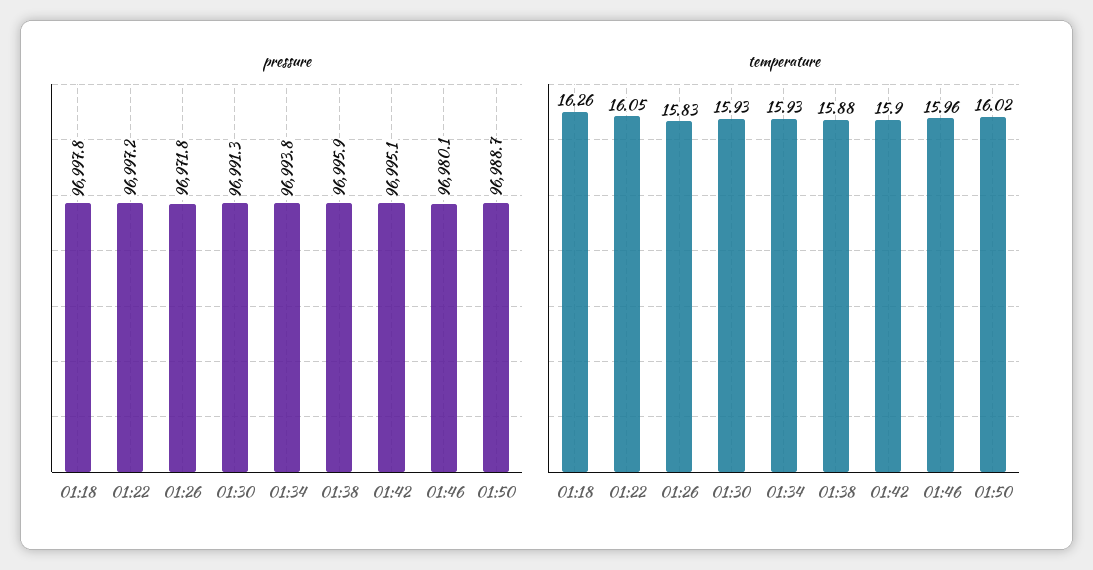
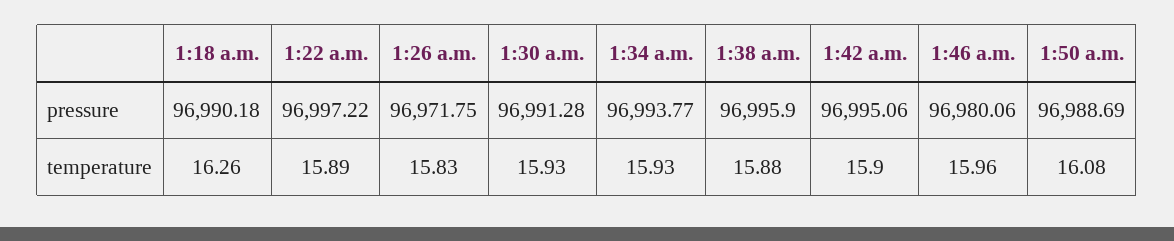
pressure, 01:18: 96997.8 -> 96990.18
temperature, 01:22: 16.05 -> 15.89
temperature, 01:50: 16.02 -> 16.08

